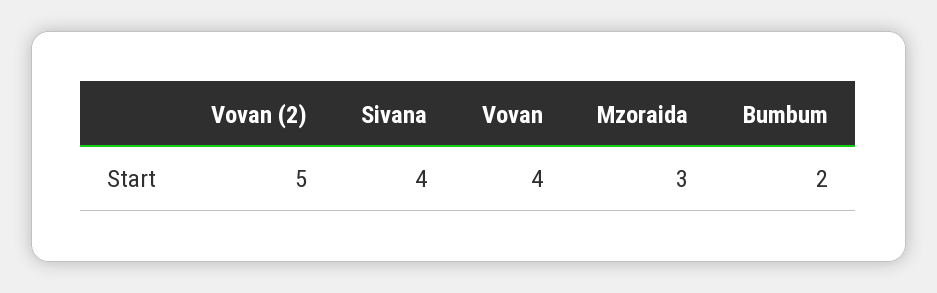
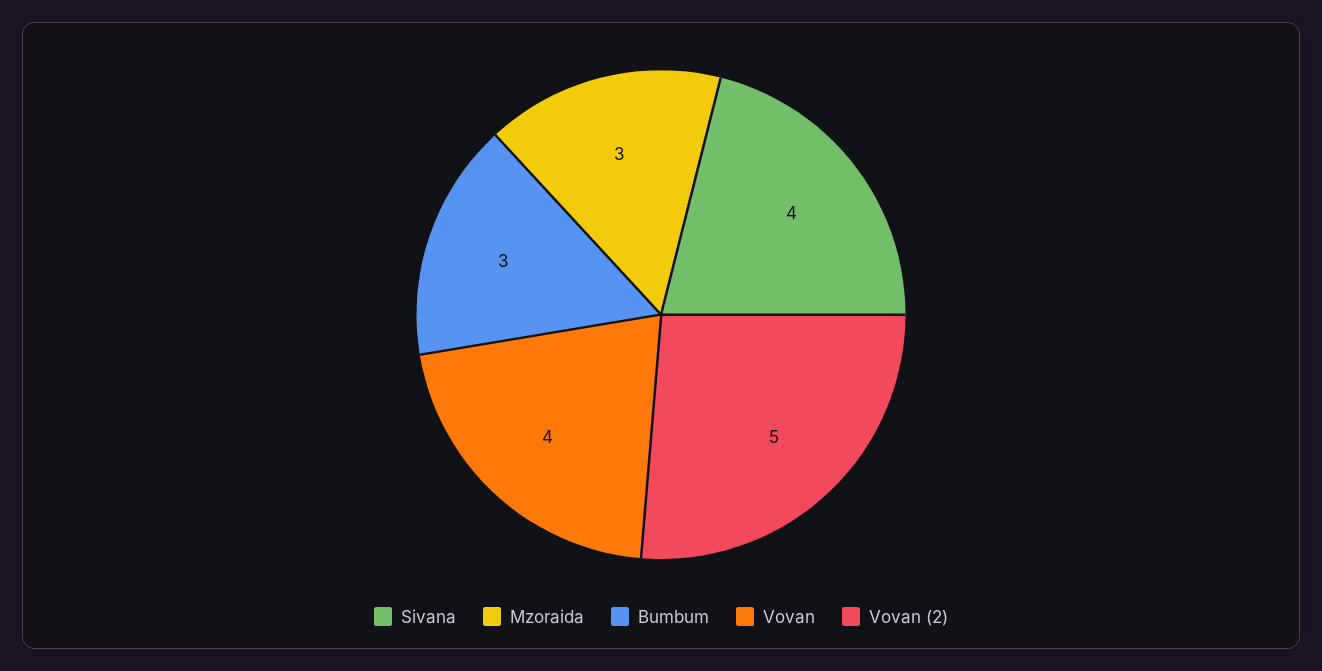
Bumbum: 2 -> 3

